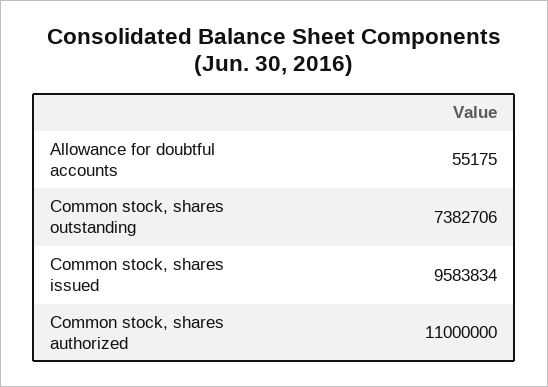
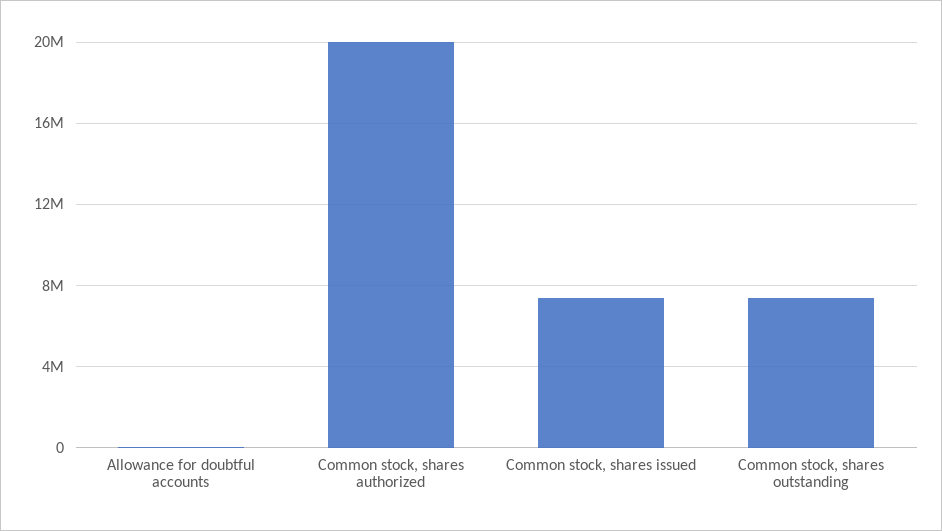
Common stock, shares issued: 9583834 -> 7500000
Common stock, shares authorized: 11000000 -> 20000000

